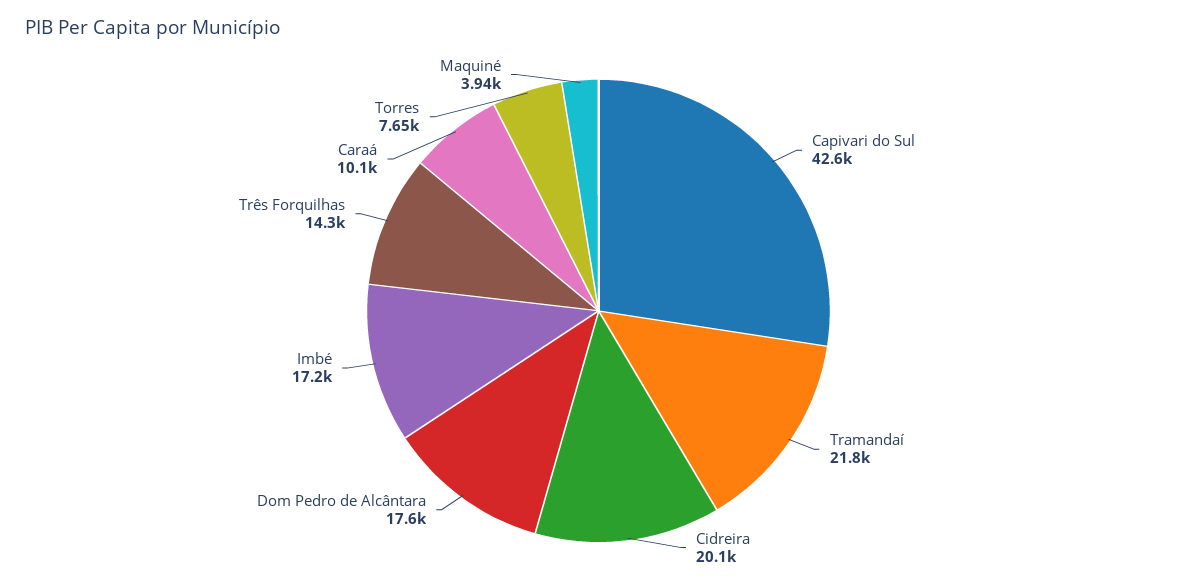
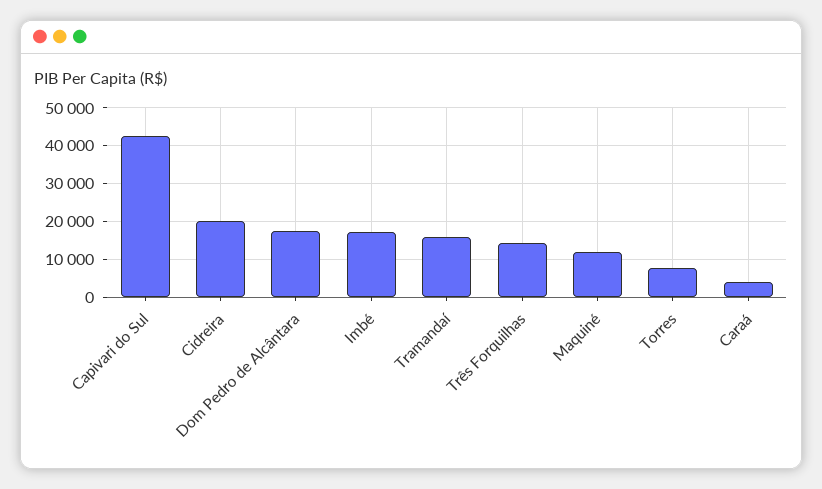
Tramandaí: 21800 -> 16000
Caraá: 10100 -> 4000
Maquiné: 3940 -> 12000

